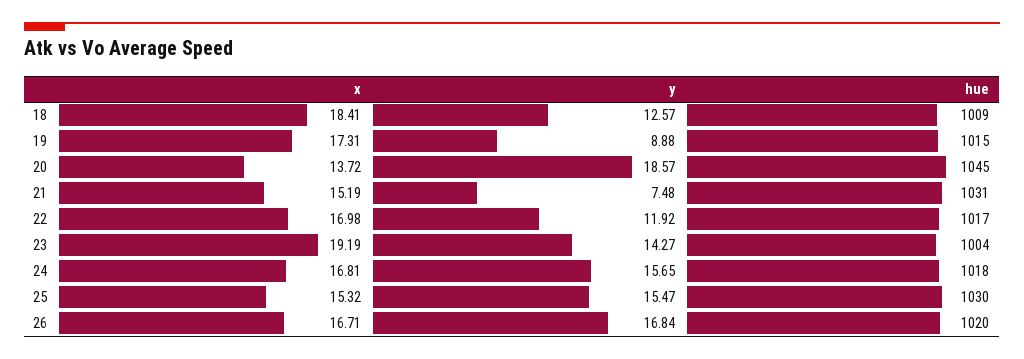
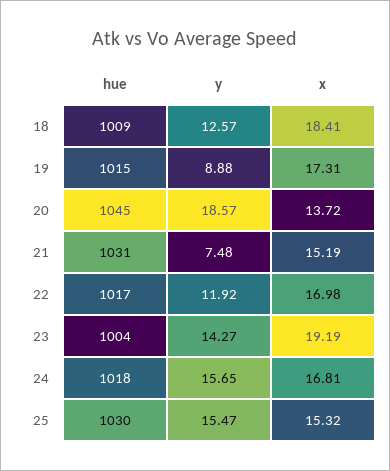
x, 26: 16.71 -> none
y, 26: 16.84 -> none
hue, 26: 1020 -> none

